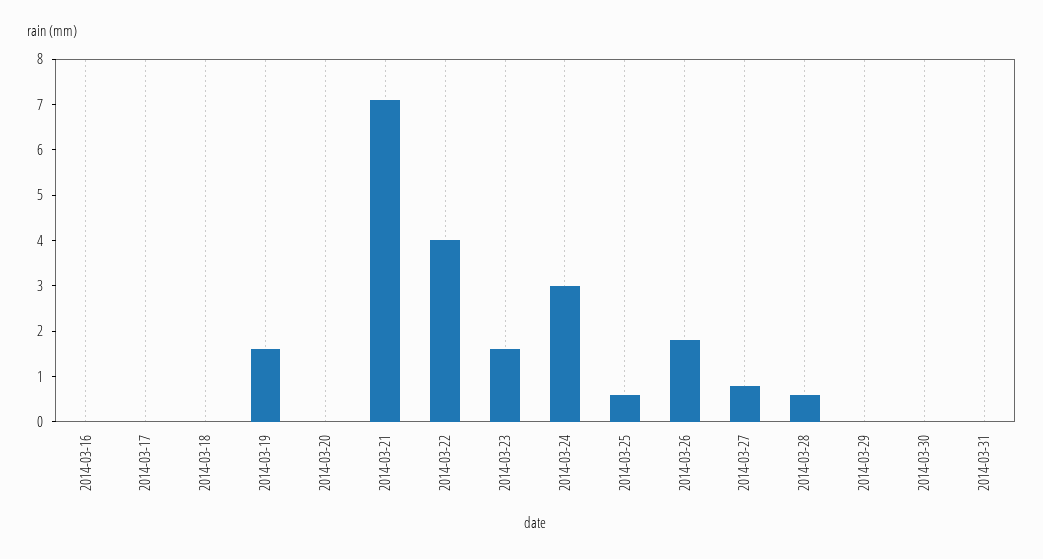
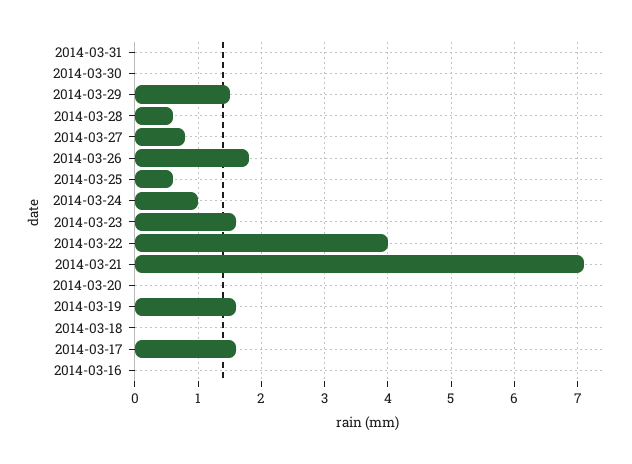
2014-03-17: 0 -> 1.6
2014-03-24: 3 -> 1
2014-03-29: 0 -> 1.5

